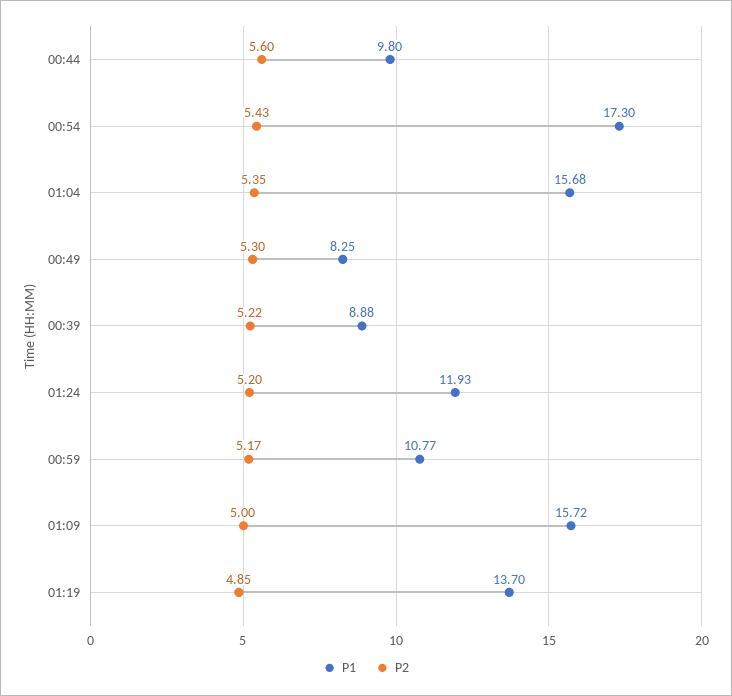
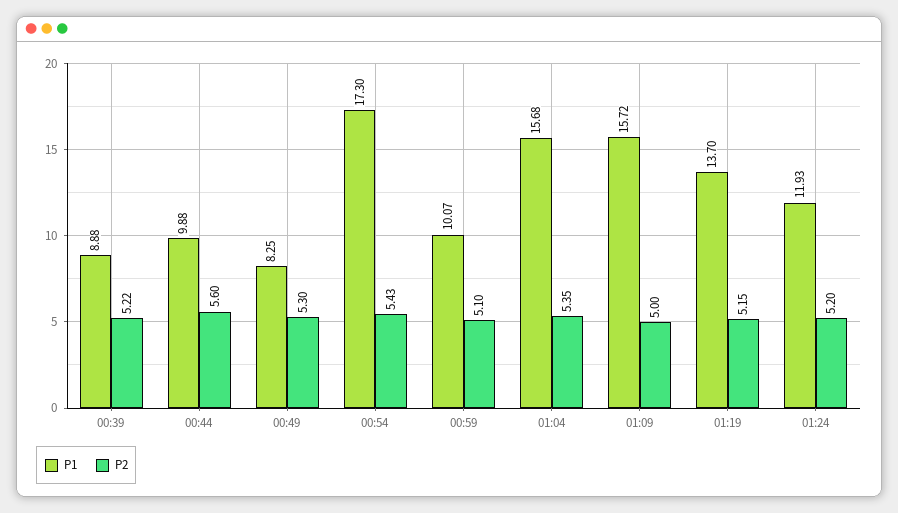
P1, 00:44: 9.8 -> 9.88
P1, 00:59: 10.77 -> 10.07
P2, 00:59: 5.17 -> 5.1
P2, 01:19: 4.85 -> 5.15

